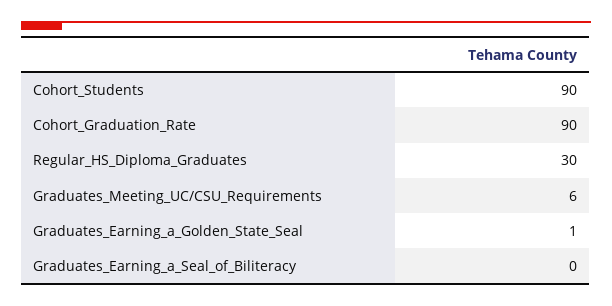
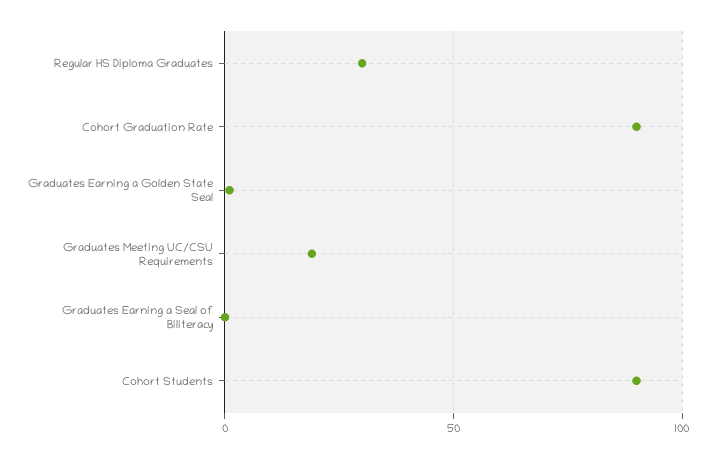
Graduates_Meeting_UC/CSU_Requirements: 6 -> 20

